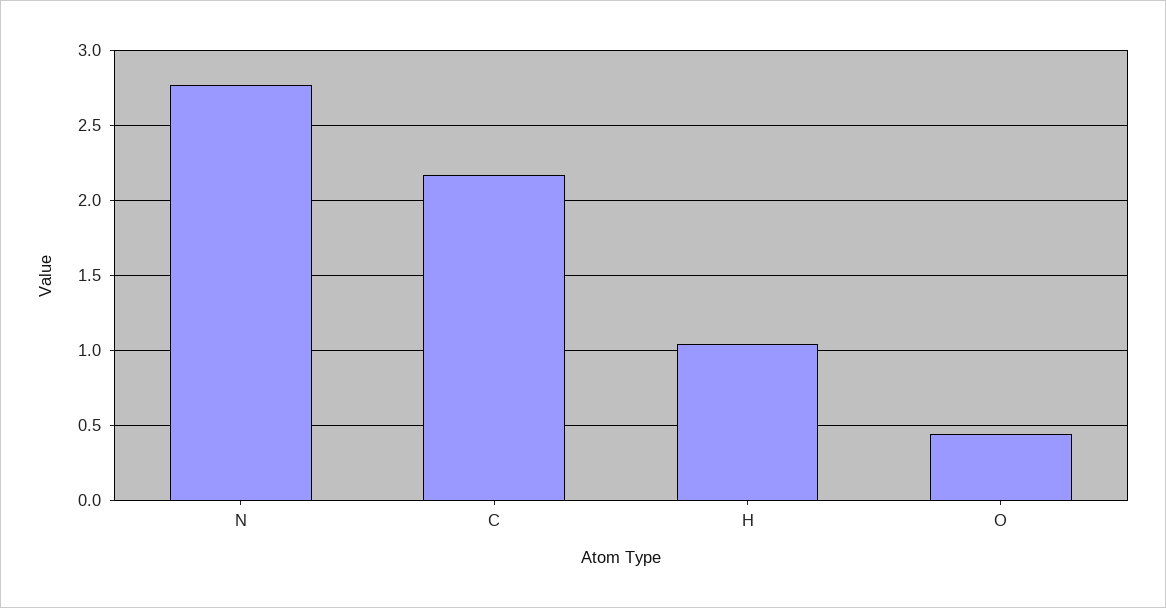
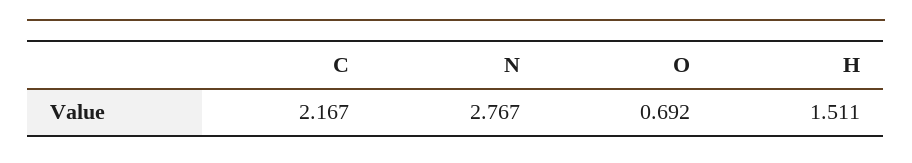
H: 1.05 -> 1.511
O: 0.45 -> 0.692

